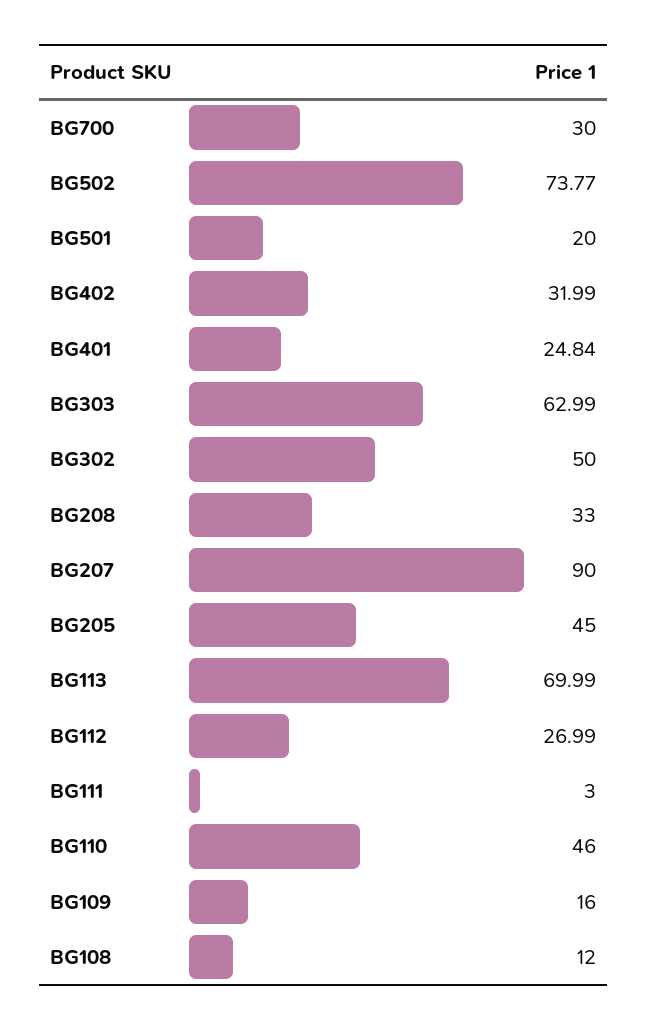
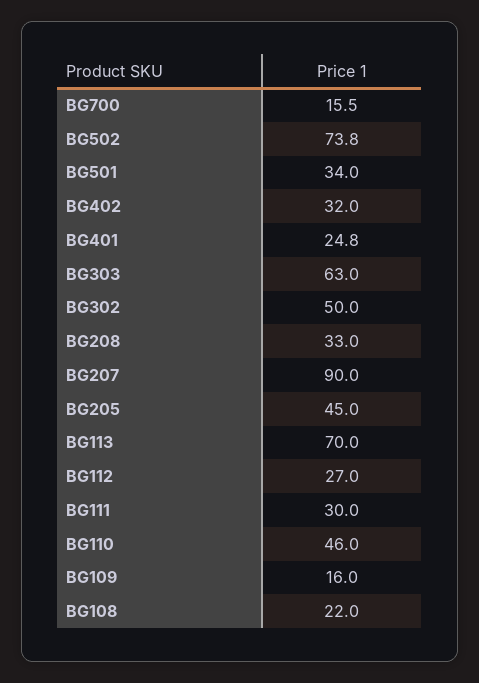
BG700: 30 -> 15.5
BG501: 20 -> 34
BG111: 3 -> 30
BG108: 12 -> 22

